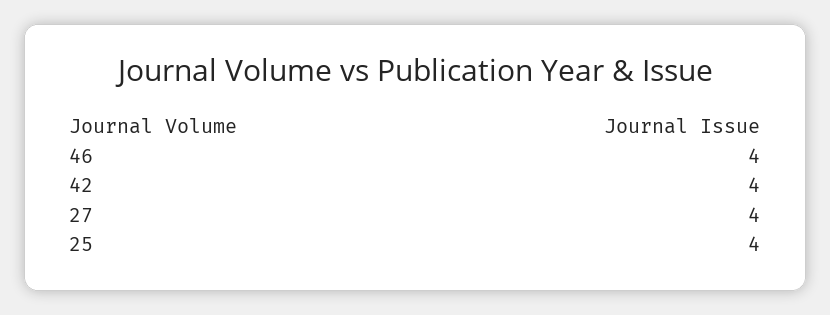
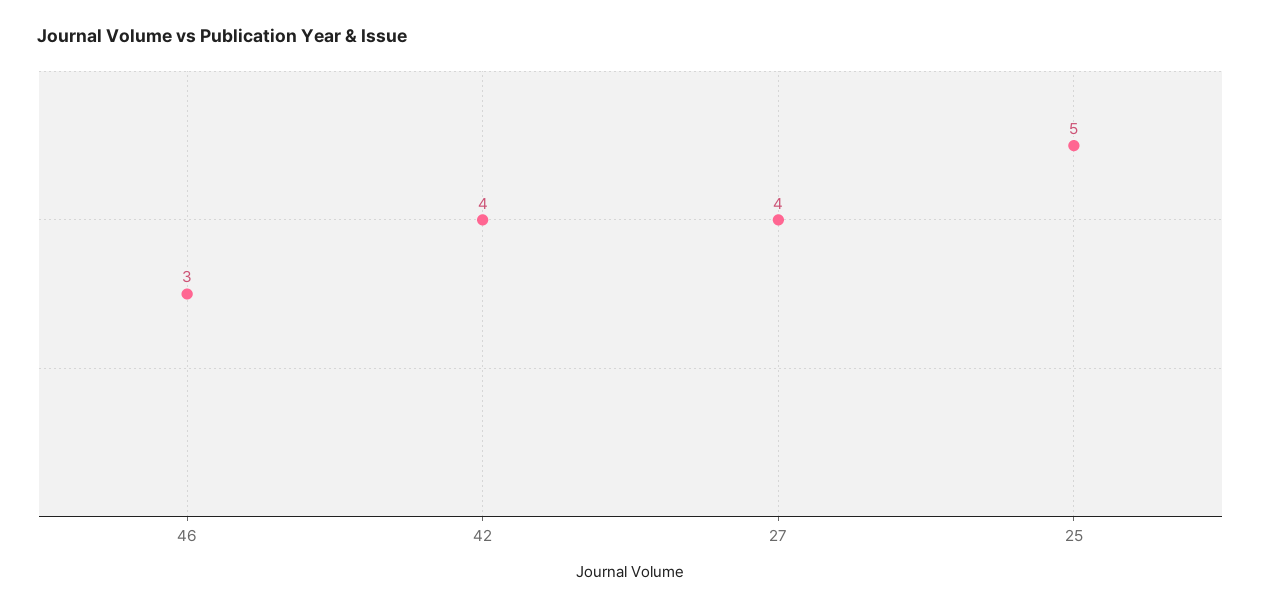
46: 4 -> 3
25: 4 -> 5

